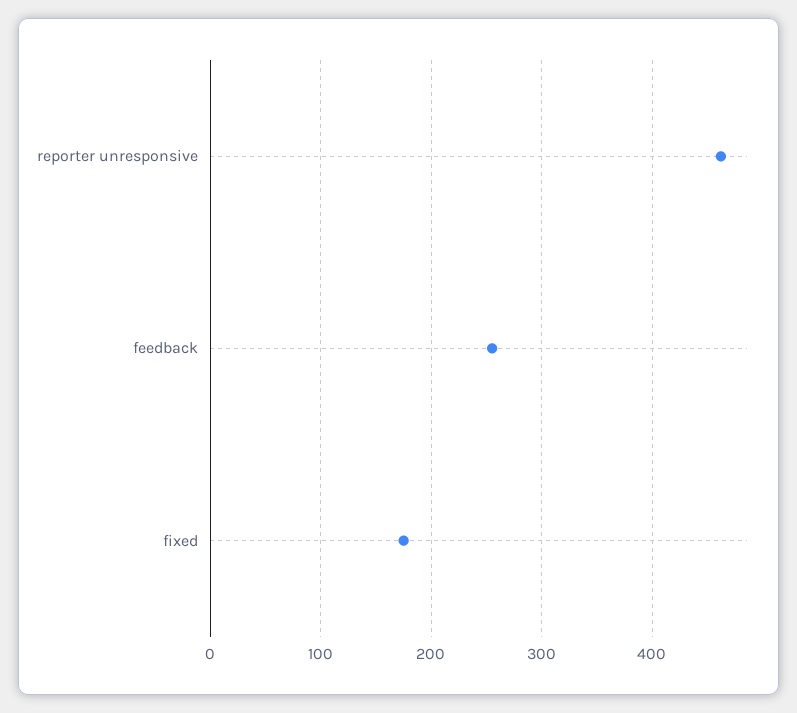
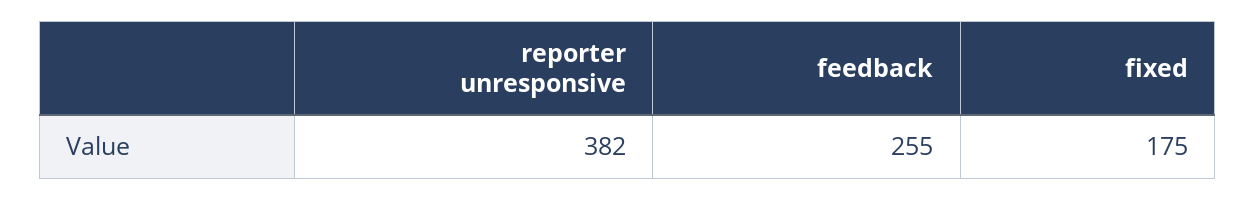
reporter unresponsive: 460 -> 382

